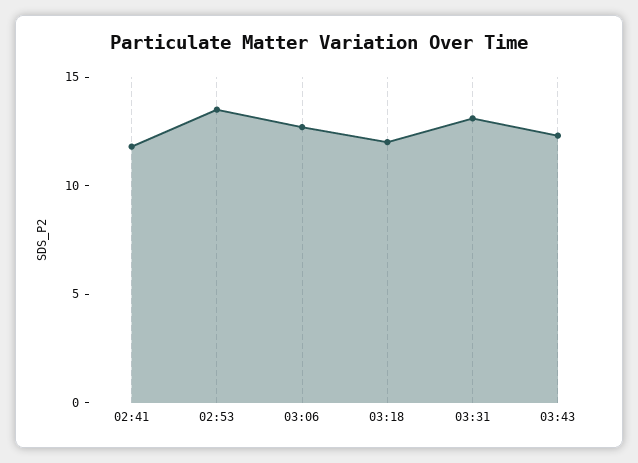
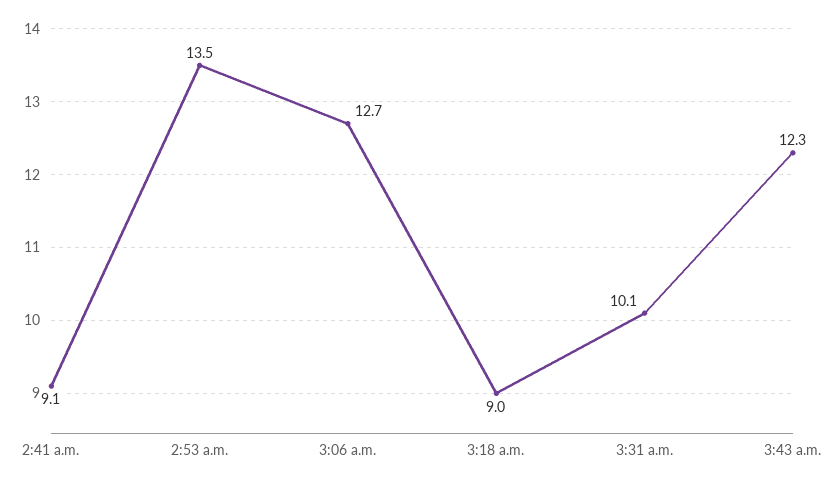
02:41: 12 -> 9.1
03:18: 12 -> 9
03:31: 13 -> 10.1

